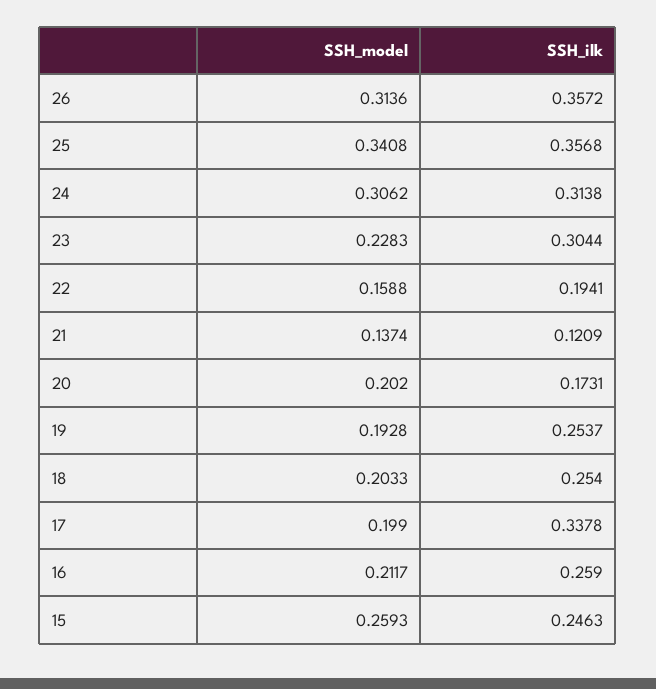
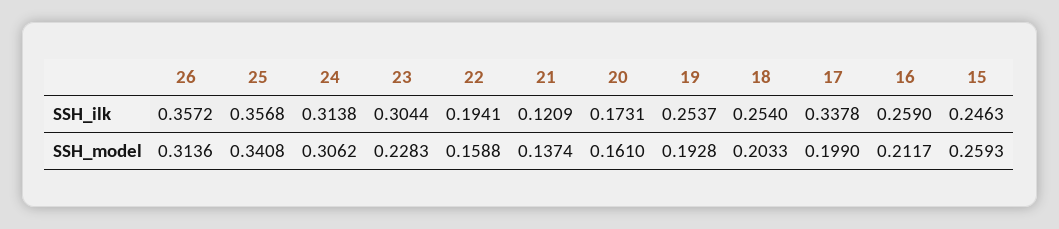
SSH_model, 20: 0.202 -> 0.161

